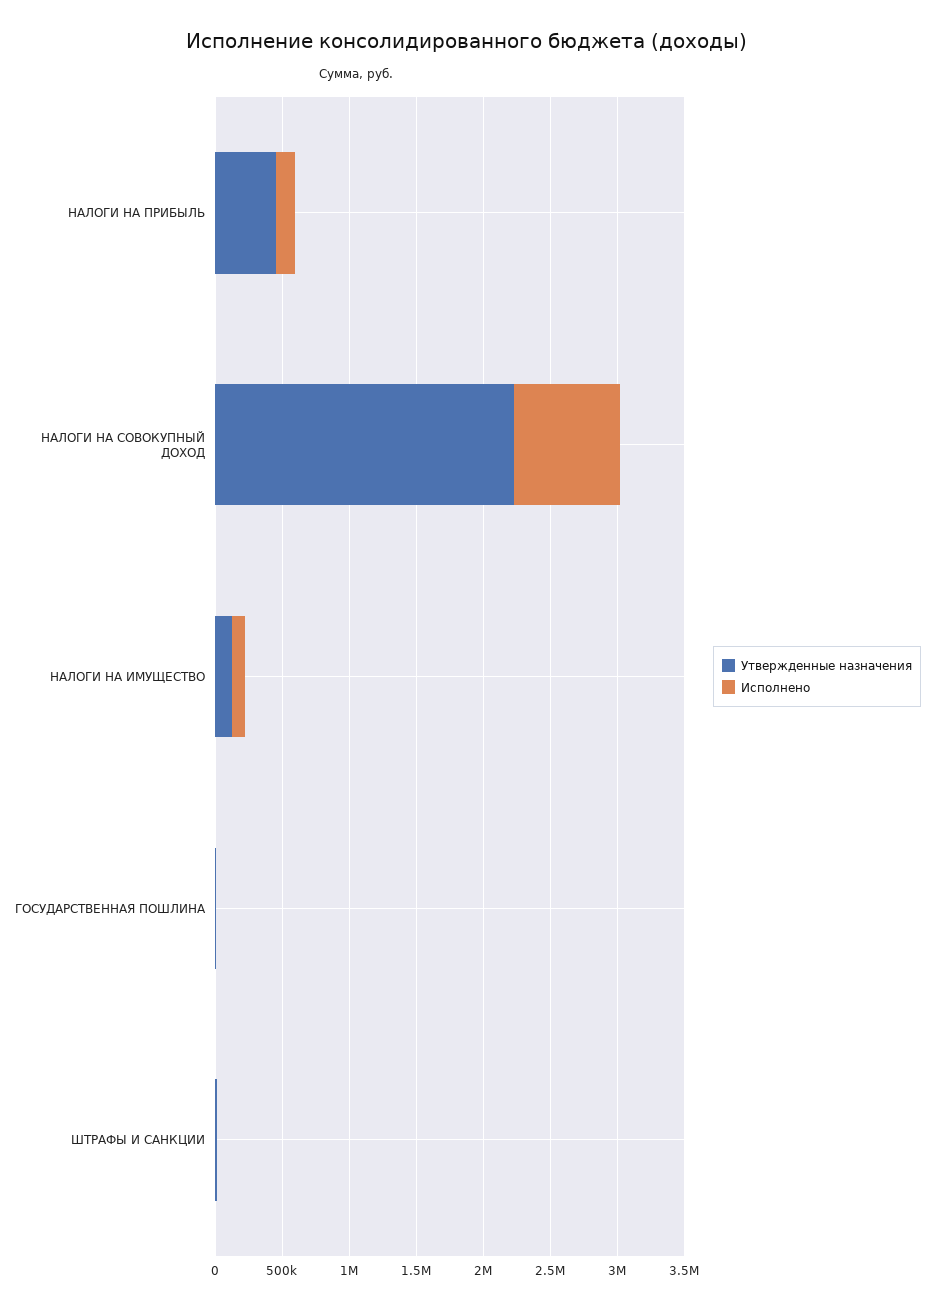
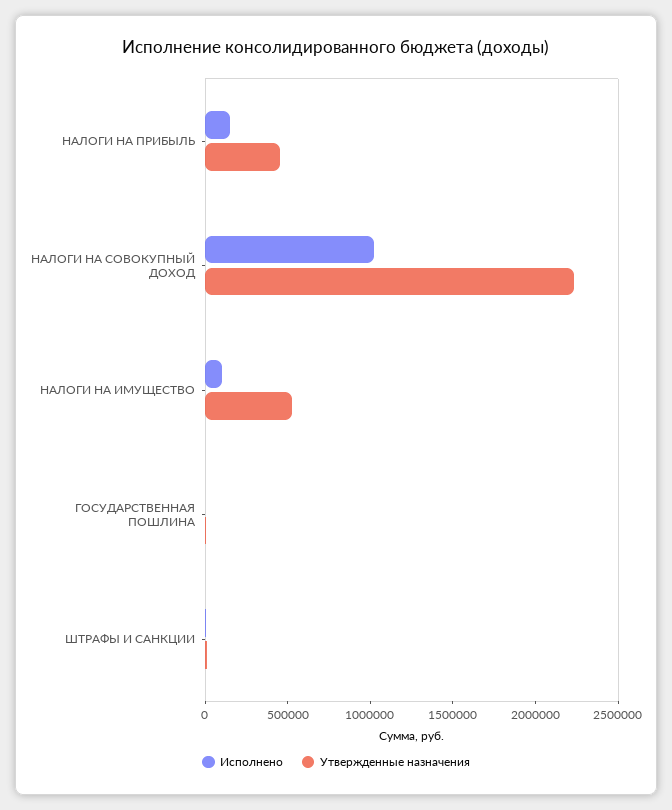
Исполнено, НАЛОГИ НА СОВОКУПНЫЙ ДОХОД: 800000 -> 1000000
Утвержденные назначения, НАЛОГИ НА ИМУЩЕСТВО: 100000 -> 500000

